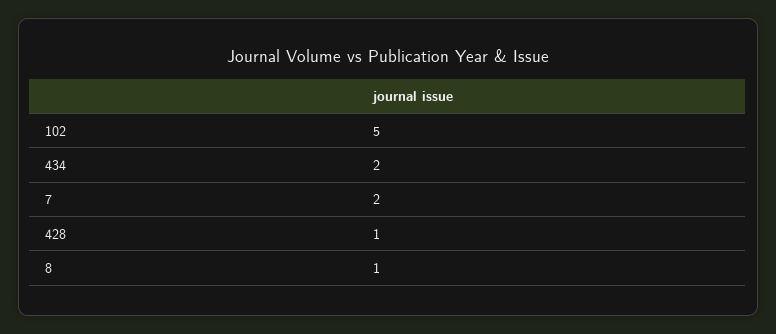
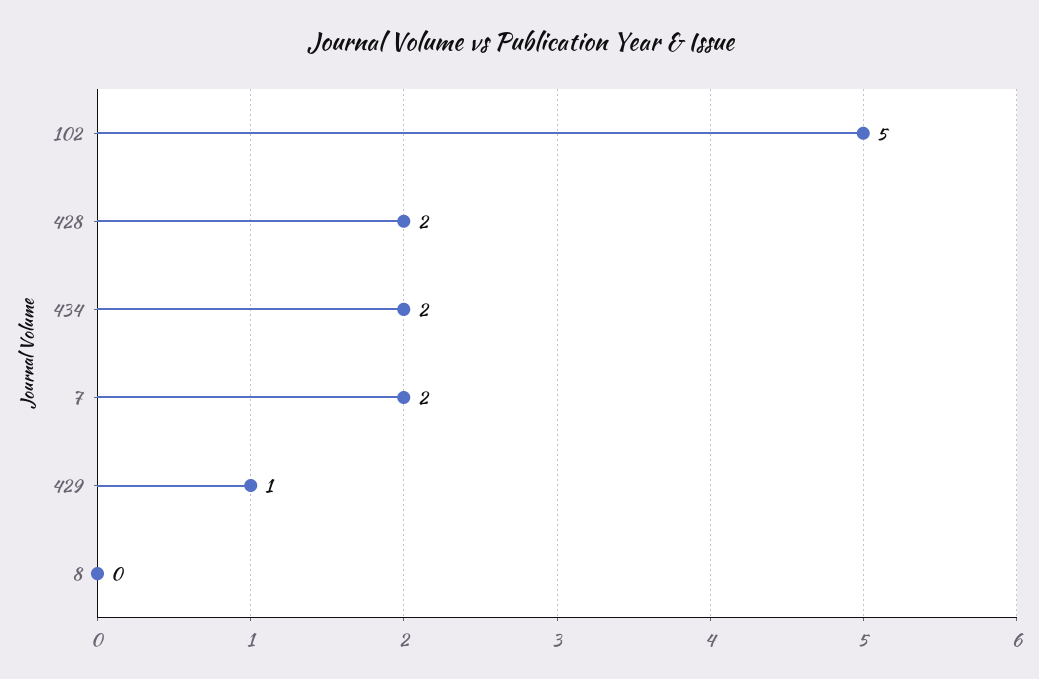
428: 1 -> 2
8: 1 -> 0
429: none -> 1

